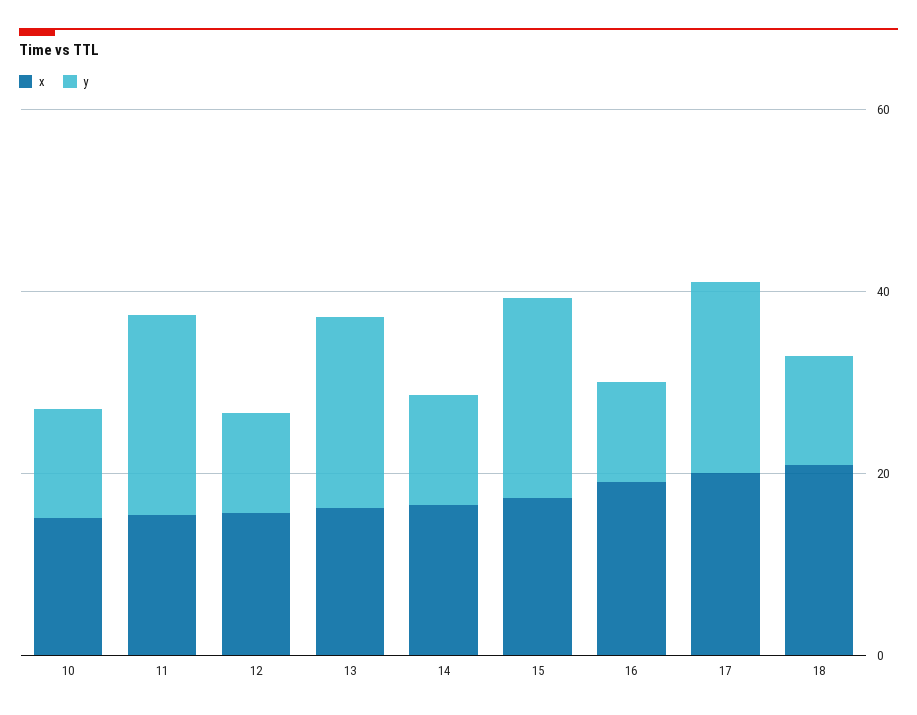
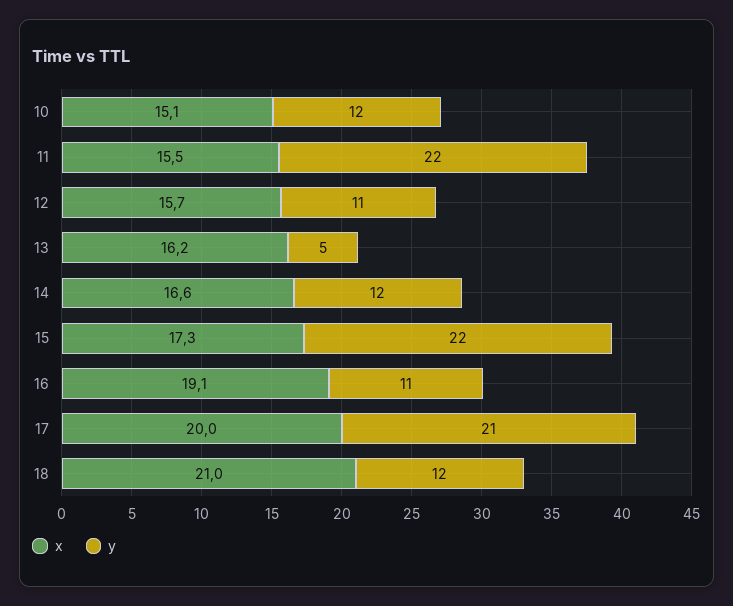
y, 13: 20 -> 5

